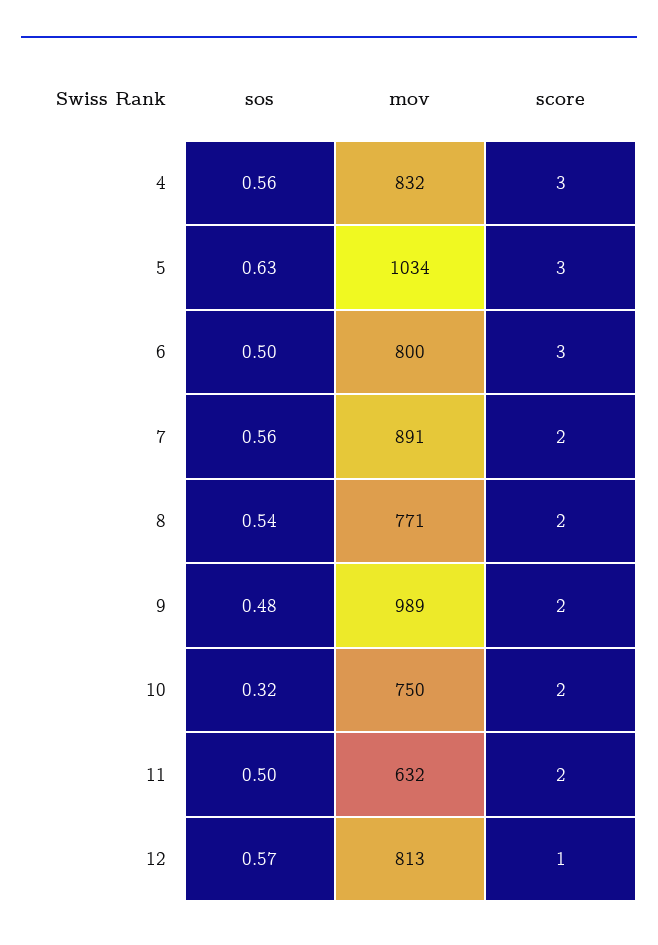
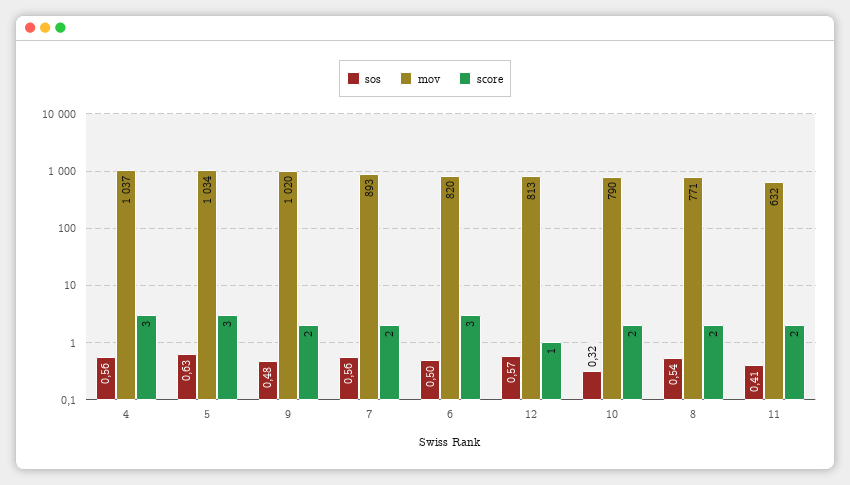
mov, 4: 832 -> 1037
mov, 6: 800 -> 820
mov, 7: 891 -> 893
mov, 9: 989 -> 1020
mov, 10: 750 -> 790
sos, 11: 0.5 -> 0.41

